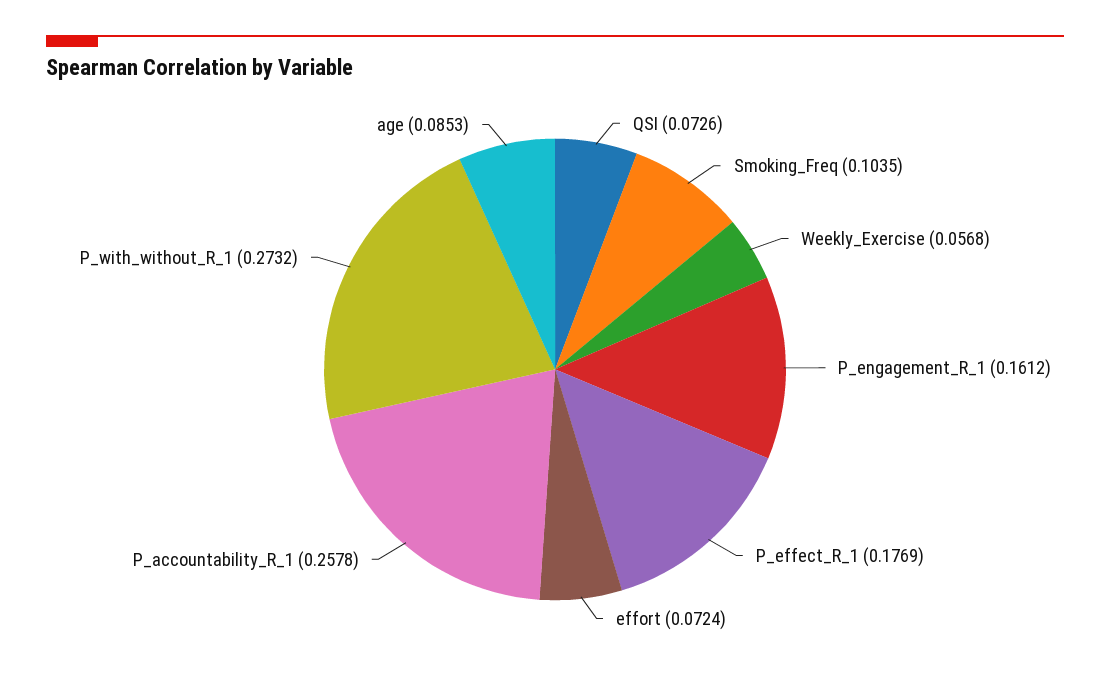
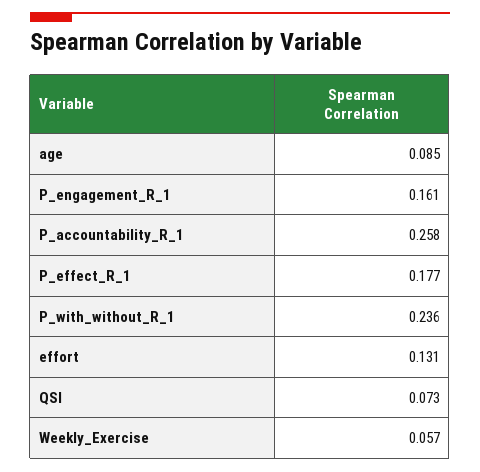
Smoking_Freq: 0.1035 -> none
effort: 0.0724 -> 0.131
P_with_without_R_1: 0.2732 -> 0.236

